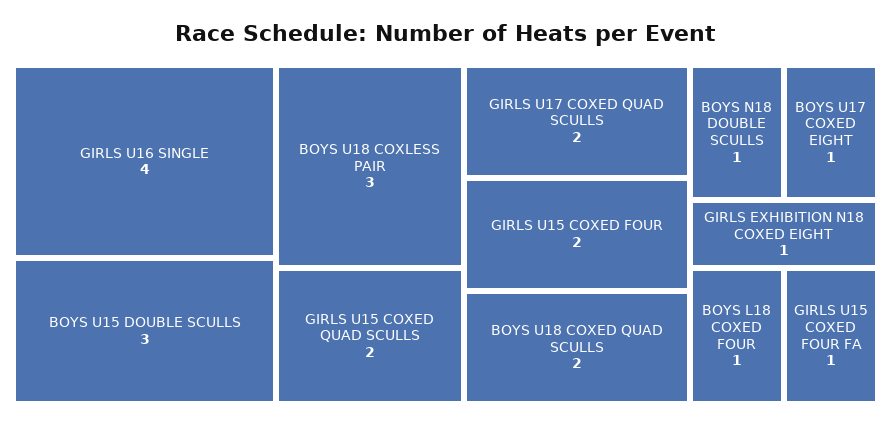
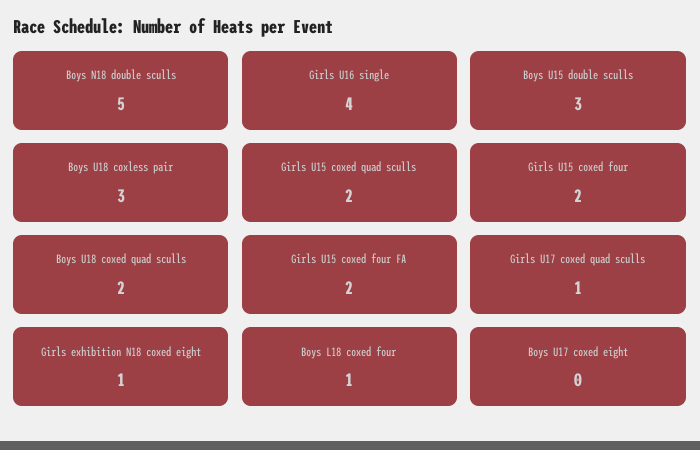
GIRLS U17 COXED QUAD SCULLS: 2 -> 1
BOYS N18 DOUBLE SCULLS: 1 -> 5
BOYS U17 COXED EIGHT: 1 -> 0
GIRLS U15 COXED FOUR FA: 1 -> 2

